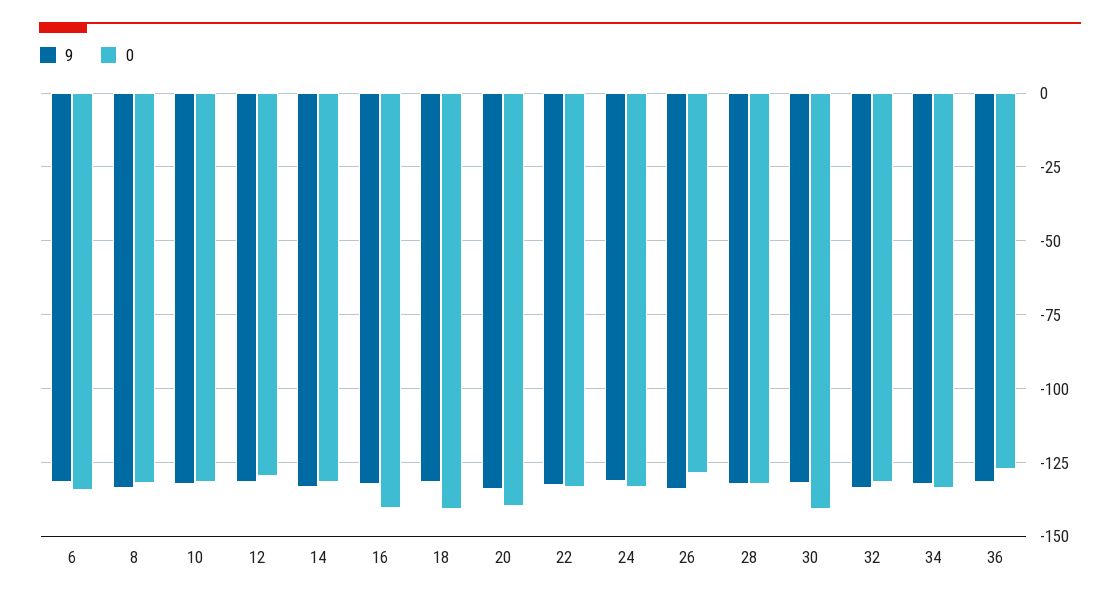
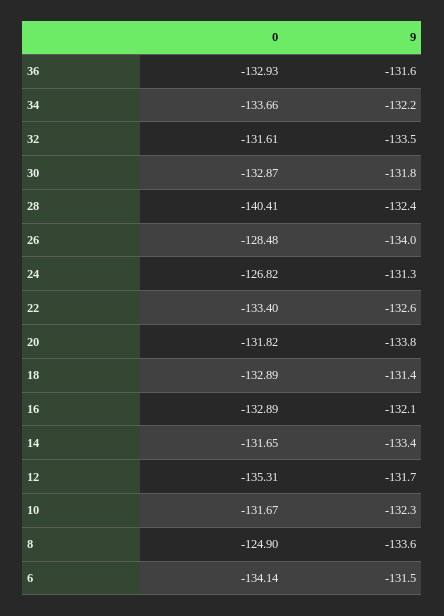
0, 8: -132.5 -> -124.9
0, 12: -130 -> -135.31
0, 16: -140 -> -132.89
0, 18: -140 -> -132.89
0, 20: -140 -> -131.82
0, 24: -132.5 -> -126.82
0, 28: -132.5 -> -140.41
0, 30: -140 -> -132.87
0, 36: -127.5 -> -132.93

